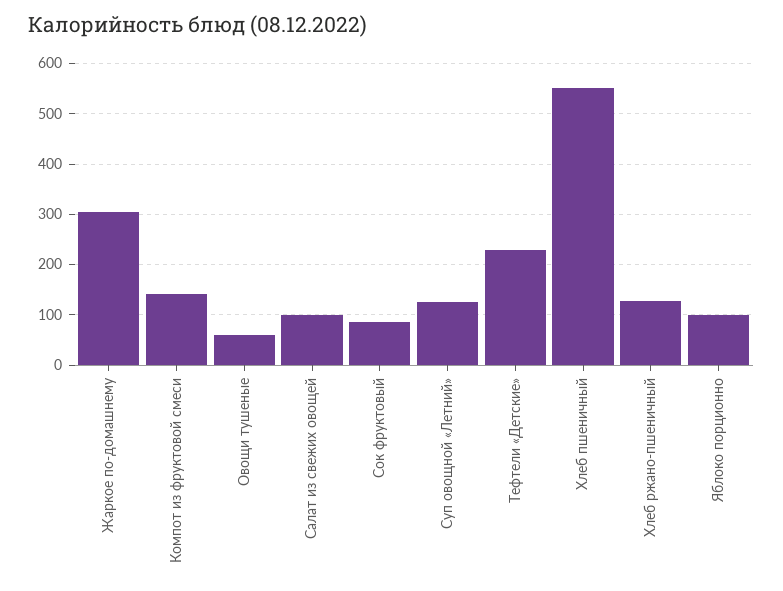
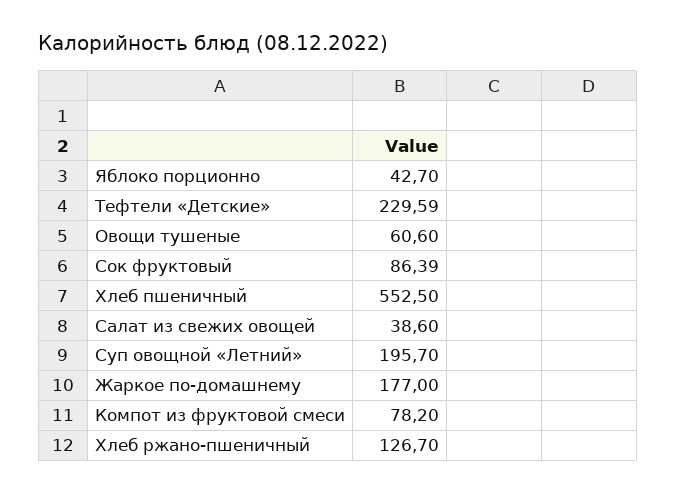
Жаркое по-домашнему: 300 -> 177
Компот из фруктовой смеси: 140 -> 78.2
Салат из свежих овощей: 100 -> 38.6
Суп овощной «Летний»: 120 -> 195.7
Яблоко порционно: 100 -> 42.7

